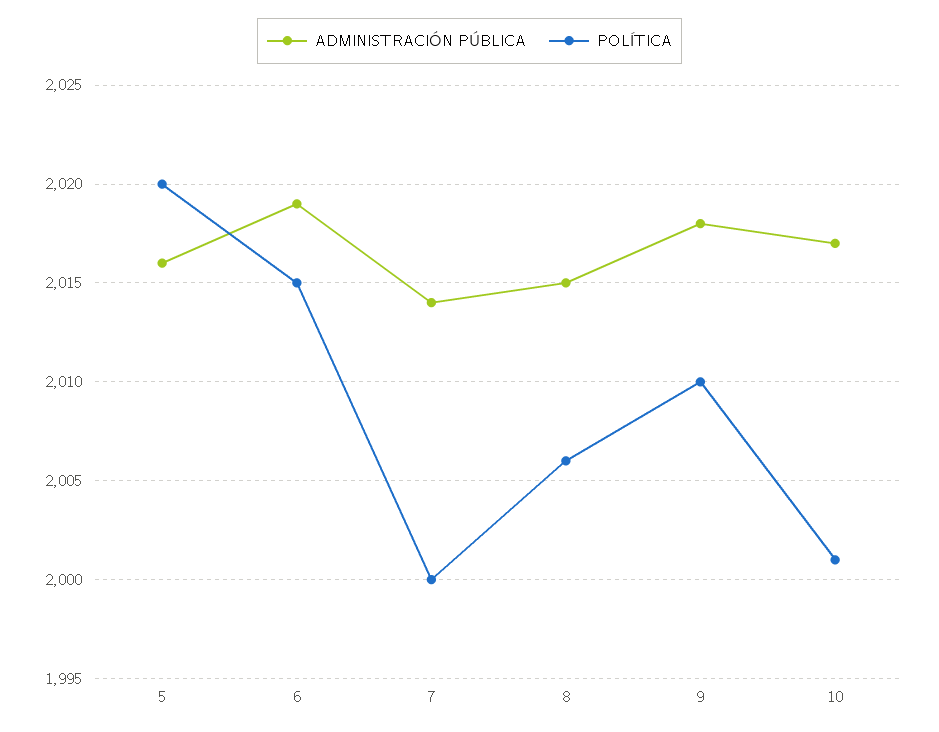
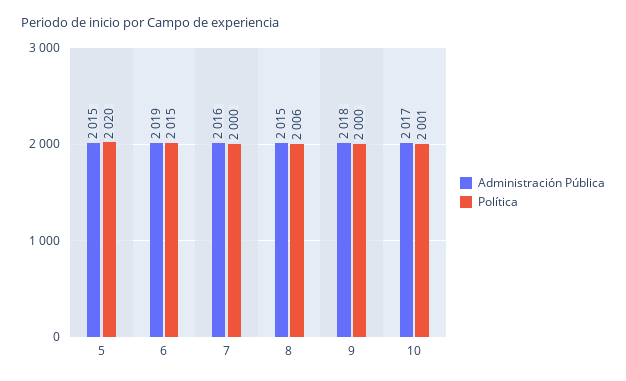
ADMINISTRACIÓN PÚBLICA, 5: 2016 -> 2015
ADMINISTRACIÓN PÚBLICA, 7: 2014 -> 2016
POLÍTICA, 9: 2010 -> 2000

